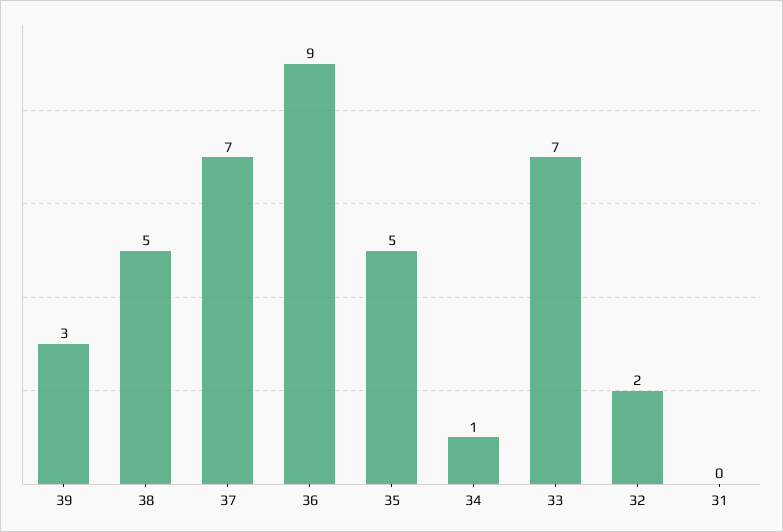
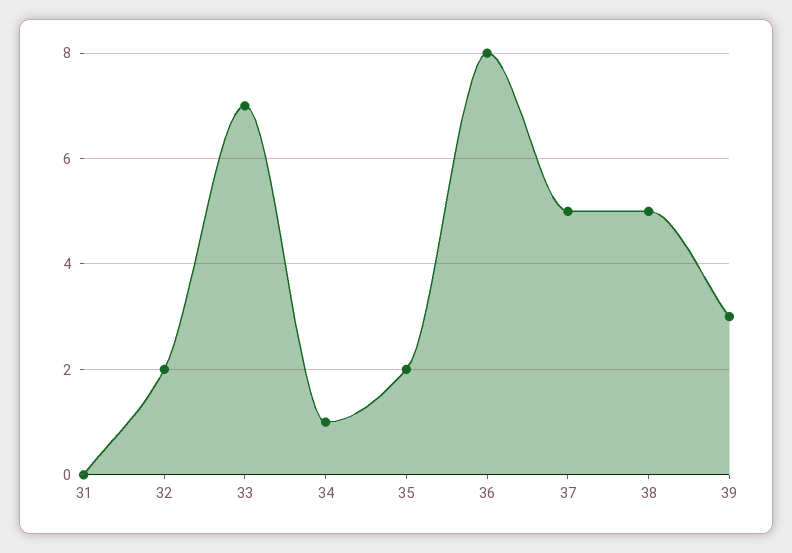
37: 7 -> 5
36: 9 -> 8
35: 5 -> 2

